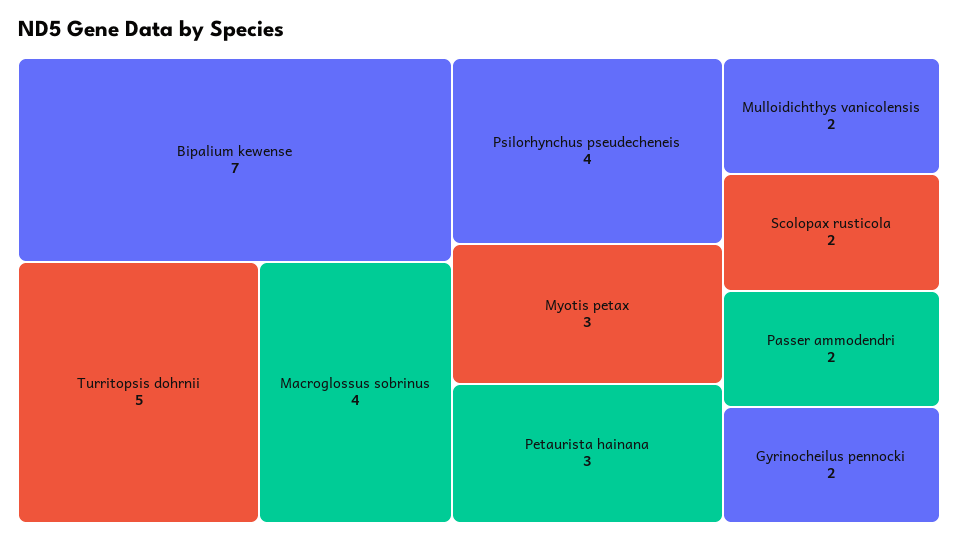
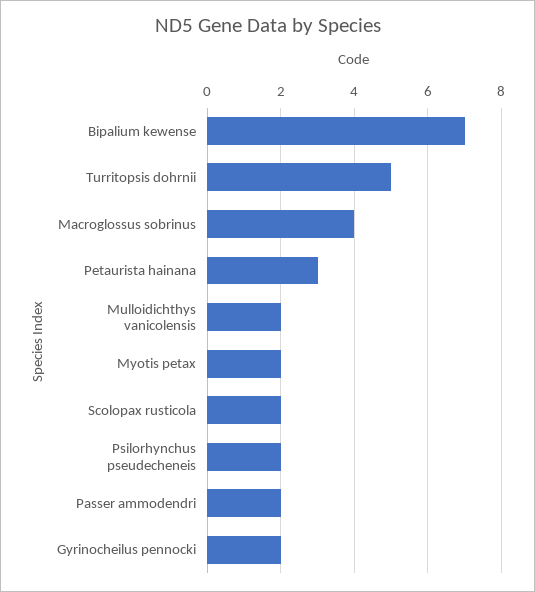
Psilorhynchus pseudecheneis: 4 -> 2
Myotis petax: 3 -> 2

